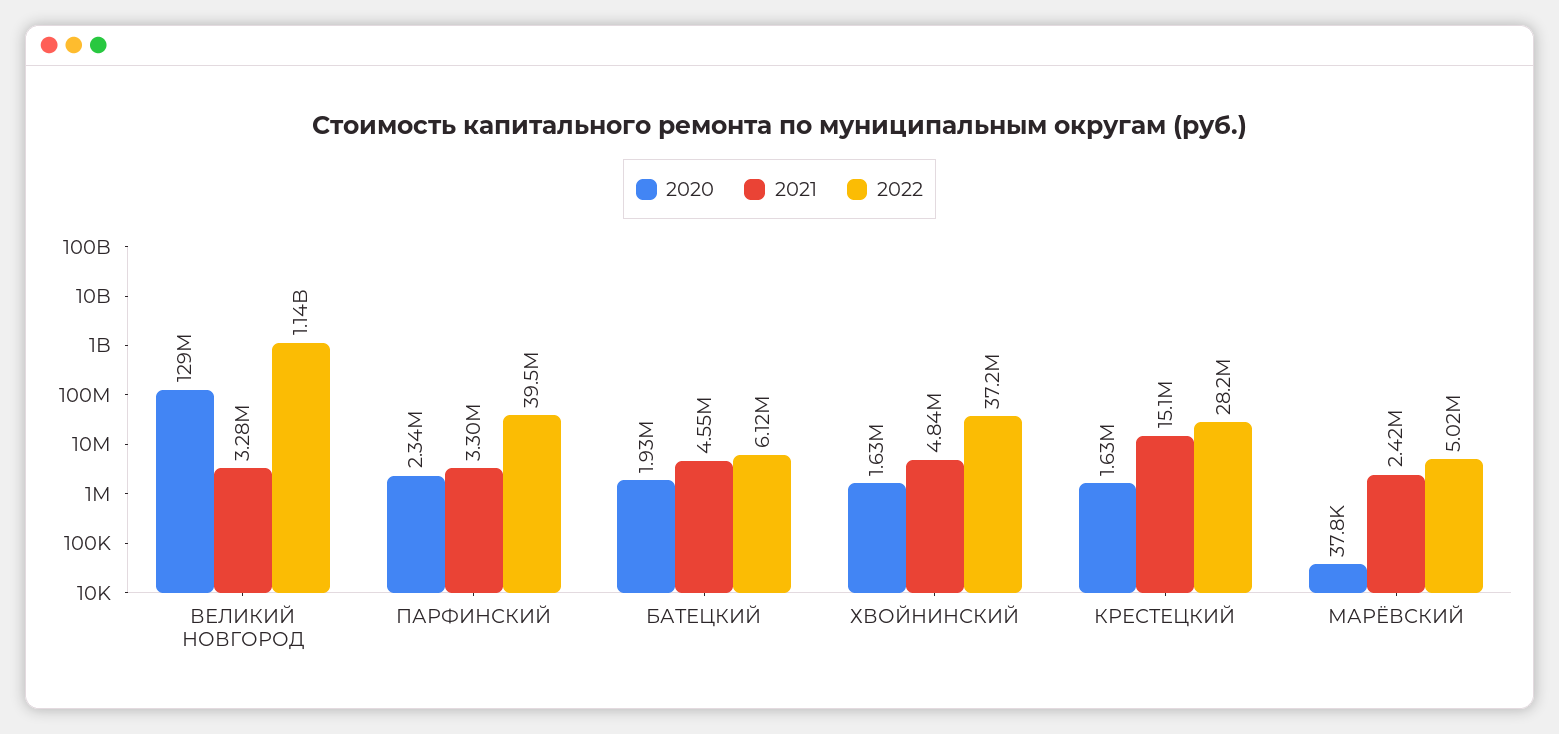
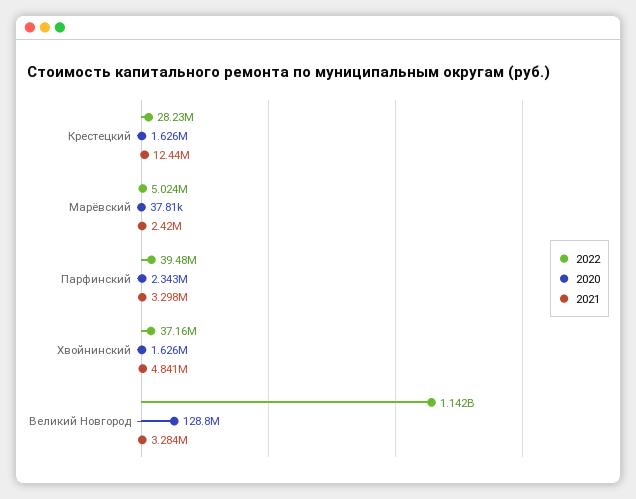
2020, БАТЕЦКИЙ: 1930000 -> none
2021, БАТЕЦКИЙ: 4550000 -> none
2022, БАТЕЦКИЙ: 6120000 -> none
2021, КРЕСТЕЦКИЙ: 15100000 -> 12440000

